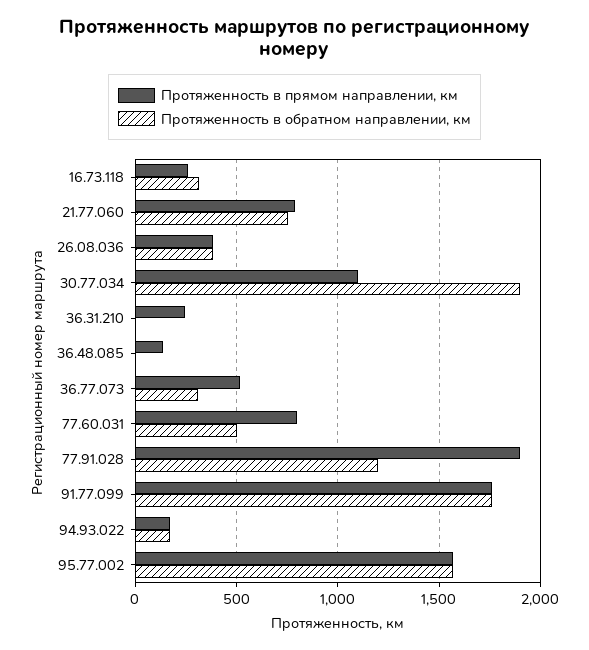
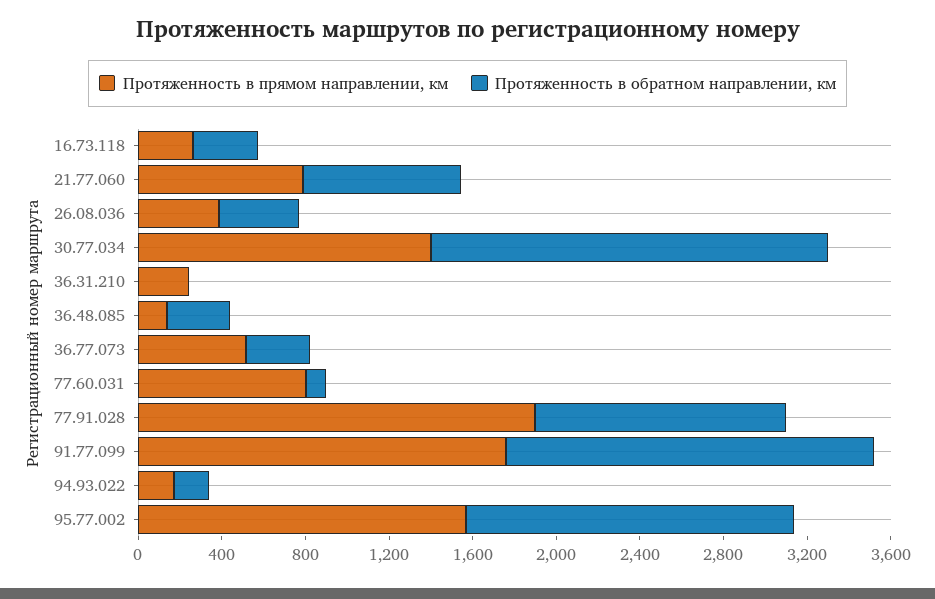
Протяженность в прямом направлении, км, 30.77.034: 1100 -> 1400
Протяженность в обратном направлении, км, 36.48.085: 0 -> 300
Протяженность в обратном направлении, км, 77.60.031: 500 -> 100

